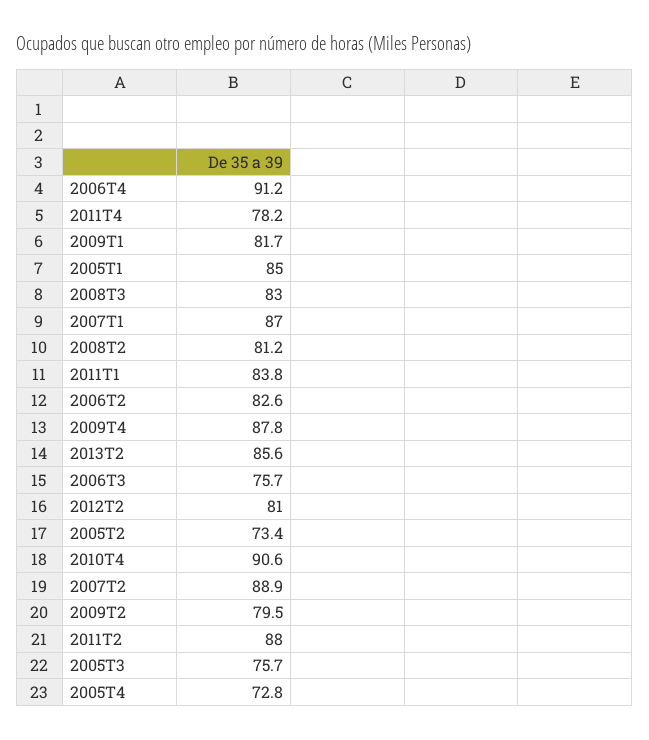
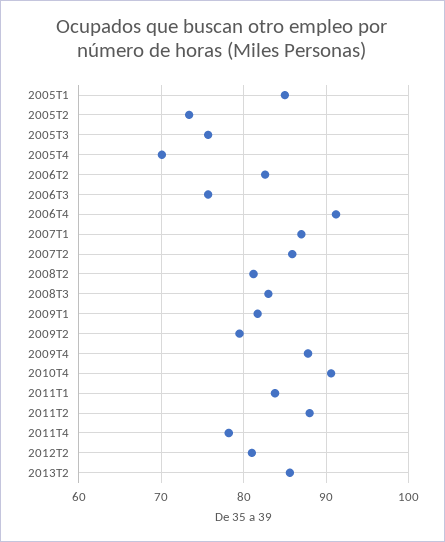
2007T2: 88.9 -> 86
2005T4: 72.8 -> 70

